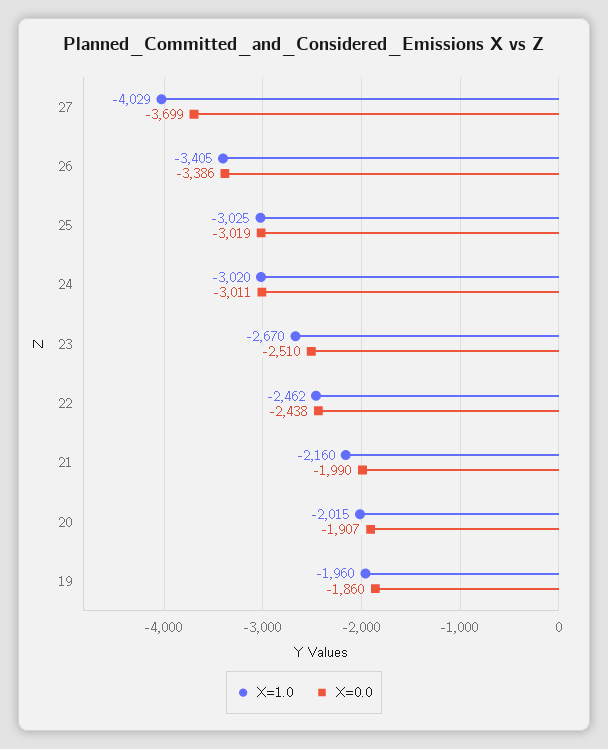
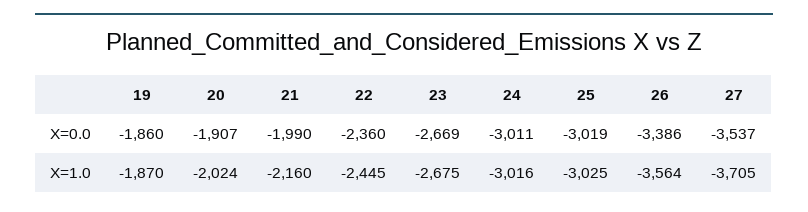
X=1.0, 27: -4029 -> -3705
X=0.0, 27: -3699 -> -3537
X=1.0, 26: -3405 -> -3564
X=1.0, 24: -3020 -> -3016
X=1.0, 23: -2670 -> -2675
X=0.0, 23: -2510 -> -2669
X=1.0, 22: -2462 -> -2445
X=0.0, 22: -2438 -> -2360
X=1.0, 20: -2015 -> -2024
X=1.0, 19: -1960 -> -1870

